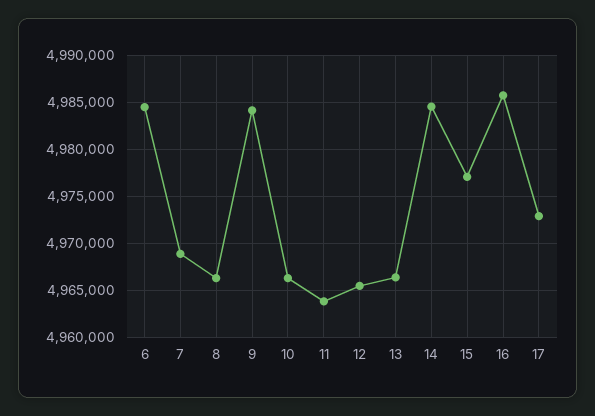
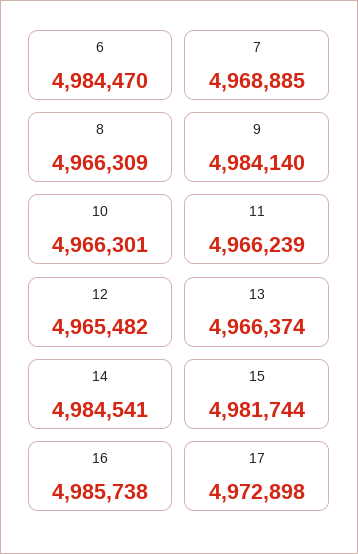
11: 4964000 -> 4966239
15: 4977000 -> 4981744

